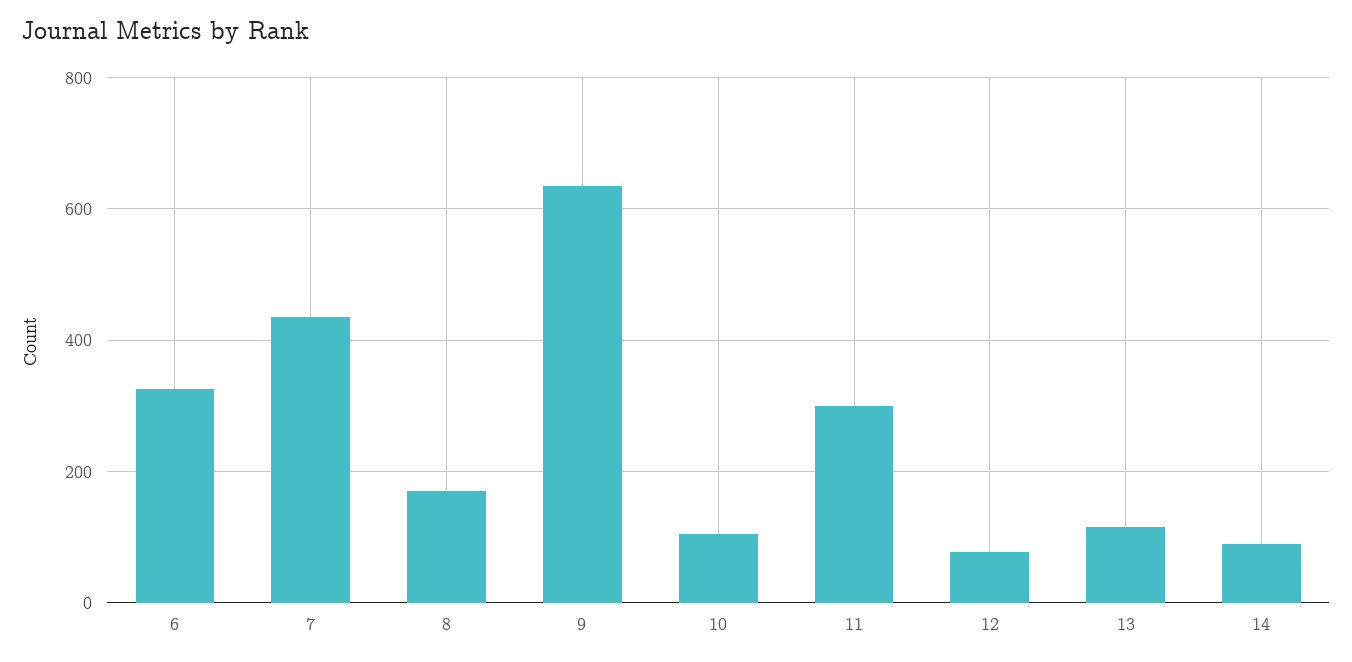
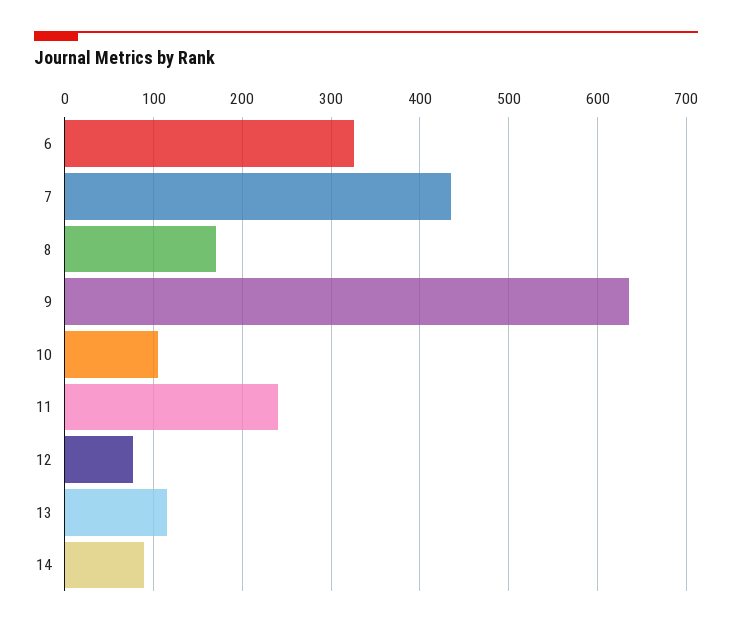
11: 300 -> 240

